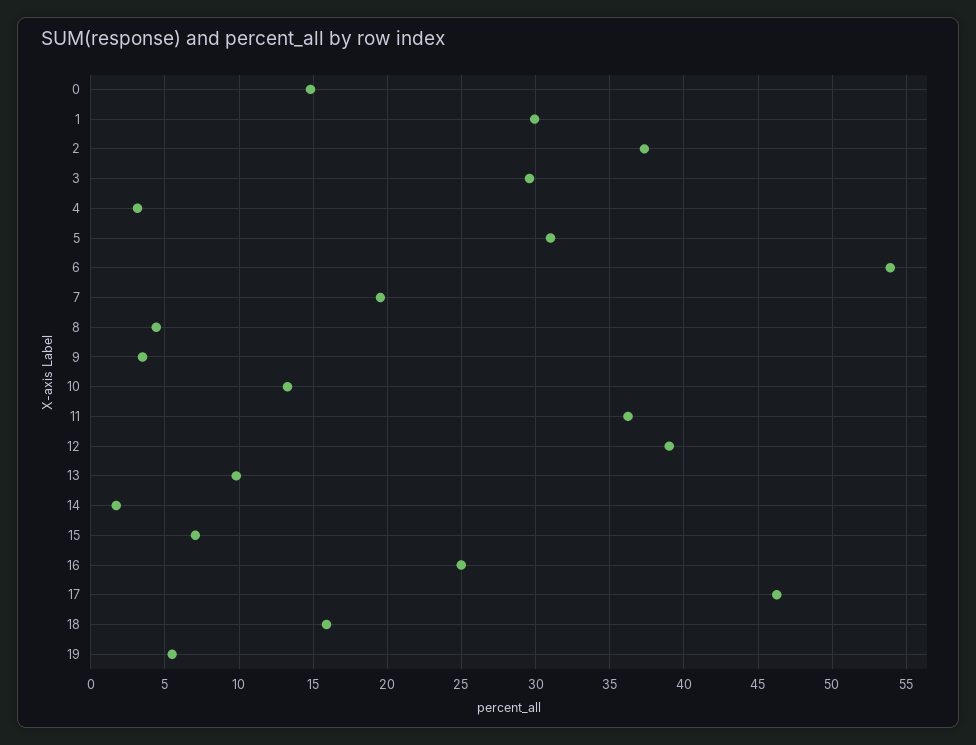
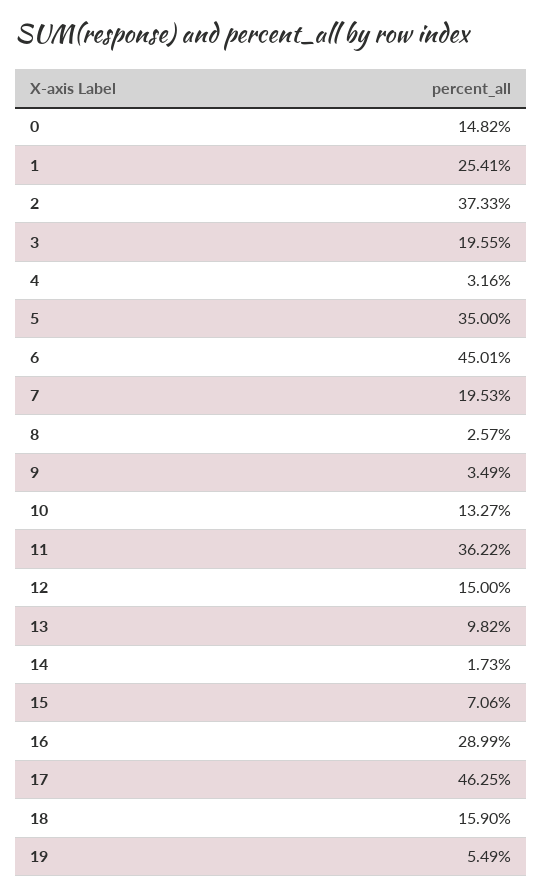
1: 30 -> 25.41
3: 29.5 -> 19.55
5: 31 -> 35
6: 54 -> 45.01
8: 4.5 -> 2.57
12: 39 -> 15
16: 25 -> 28.99

